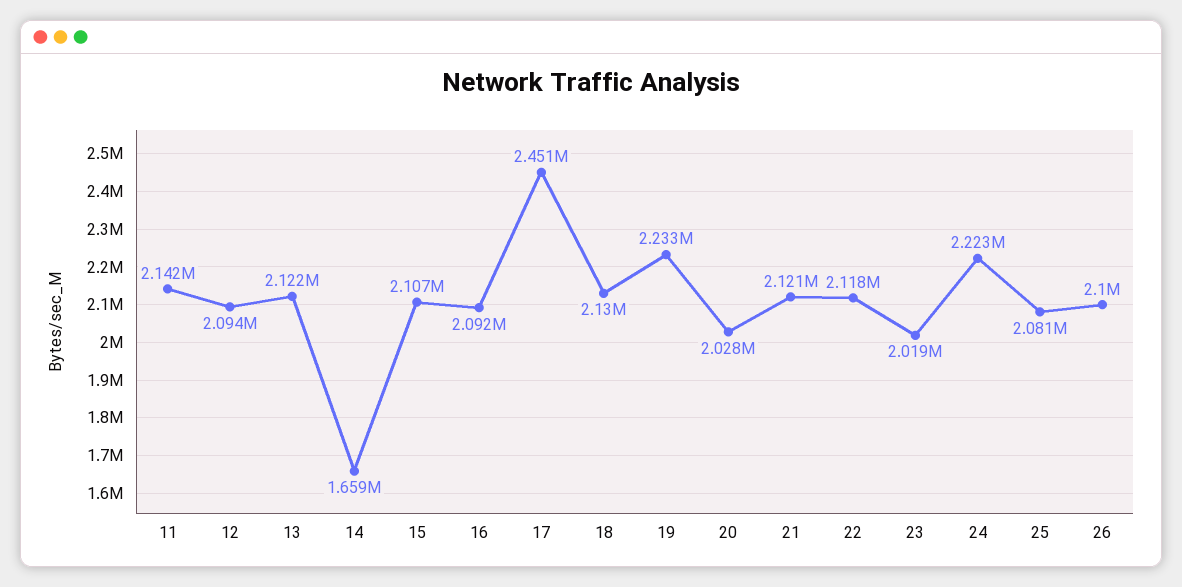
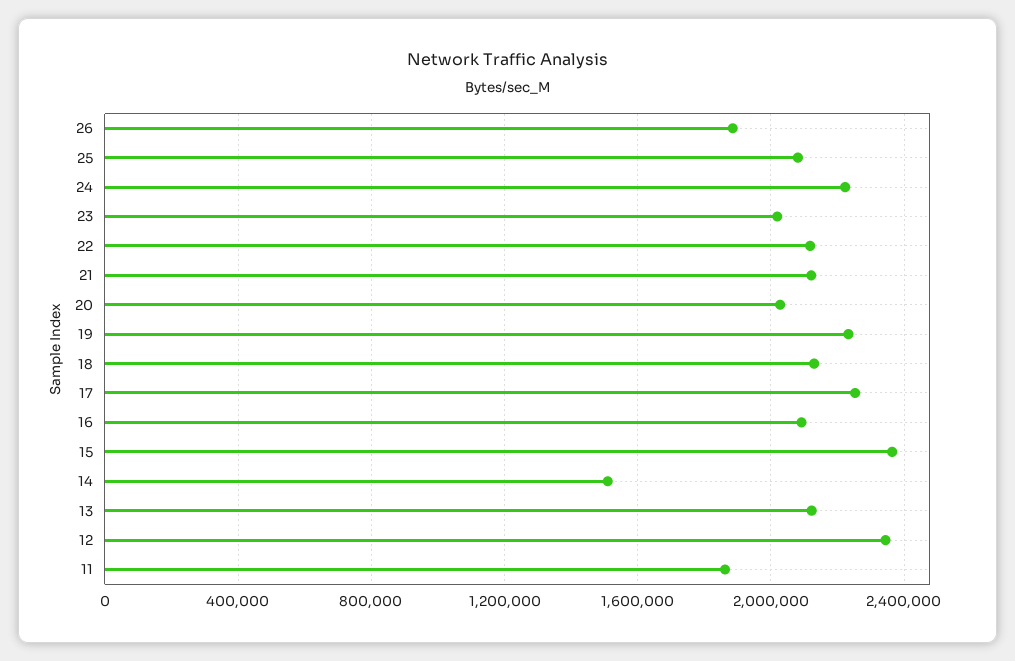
11: 2142000 -> 1850000
12: 2094000 -> 2350000
14: 1659000 -> 1500000
15: 2107000 -> 2350000
17: 2451000 -> 2250000
26: 2100000 -> 1900000

